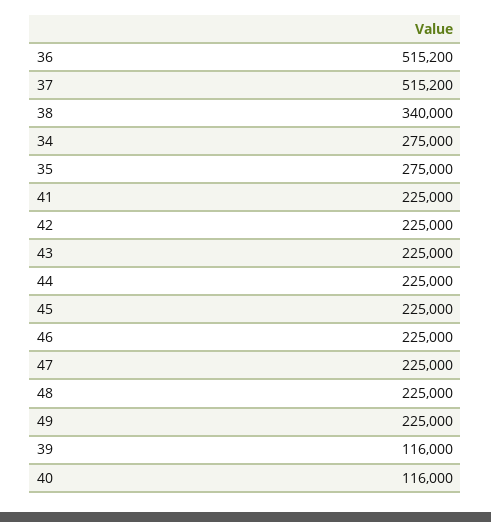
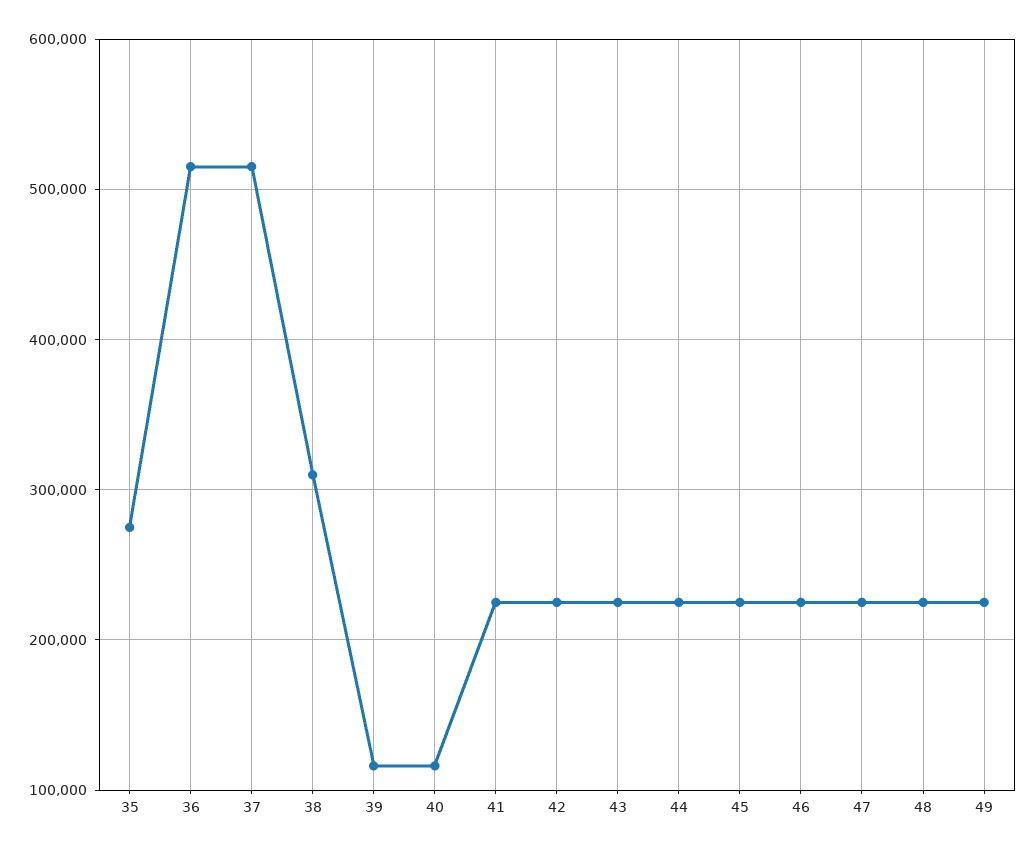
38: 340000 -> 310000
34: 275000 -> none

